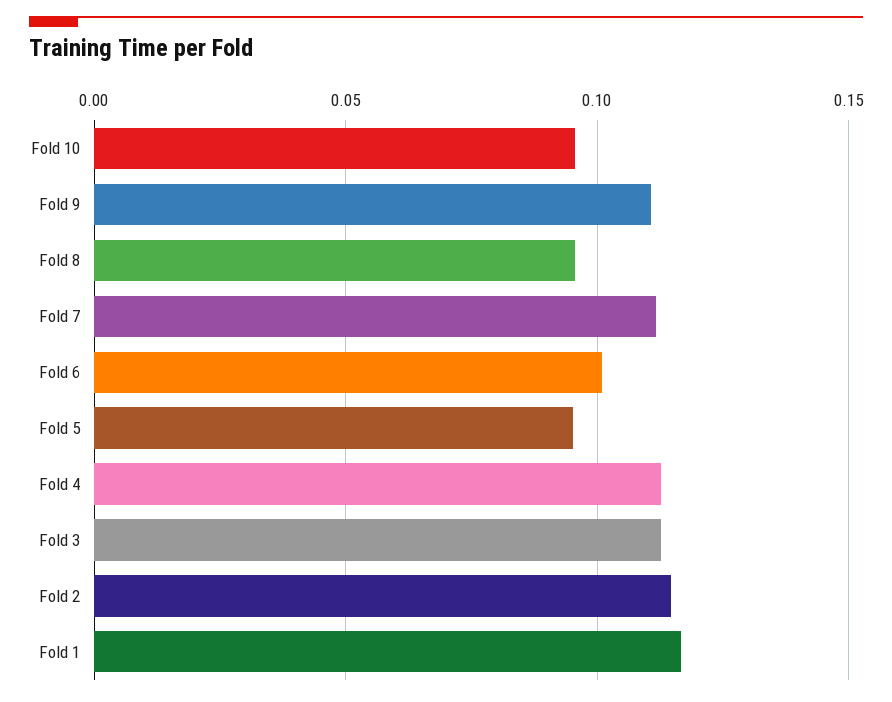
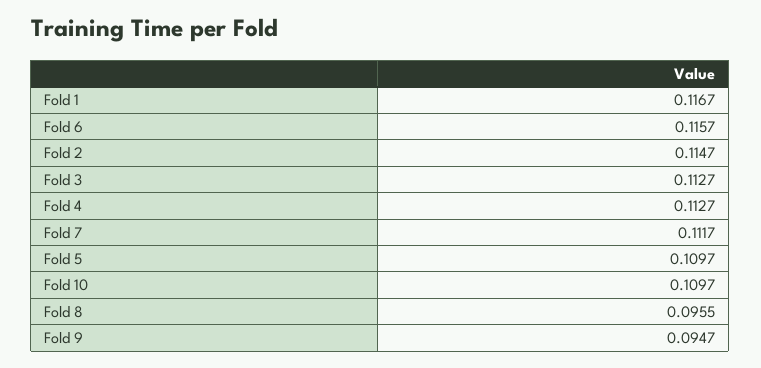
Fold 10: 0.095 -> 0.1097
Fold 9: 0.11 -> 0.0947
Fold 6: 0.1 -> 0.1157
Fold 5: 0.095 -> 0.1097

